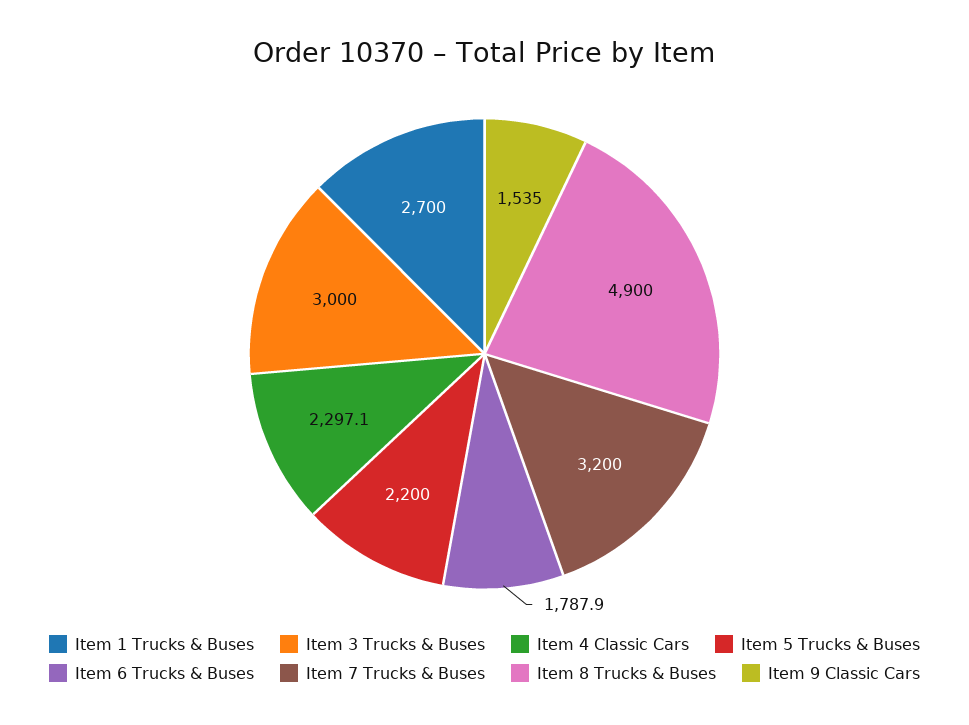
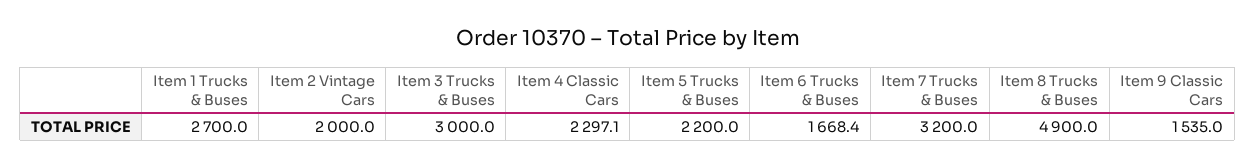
Item 6 Trucks & Buses: 1787.9 -> 1668.4
Item 2 Vintage Cars: none -> 2000

